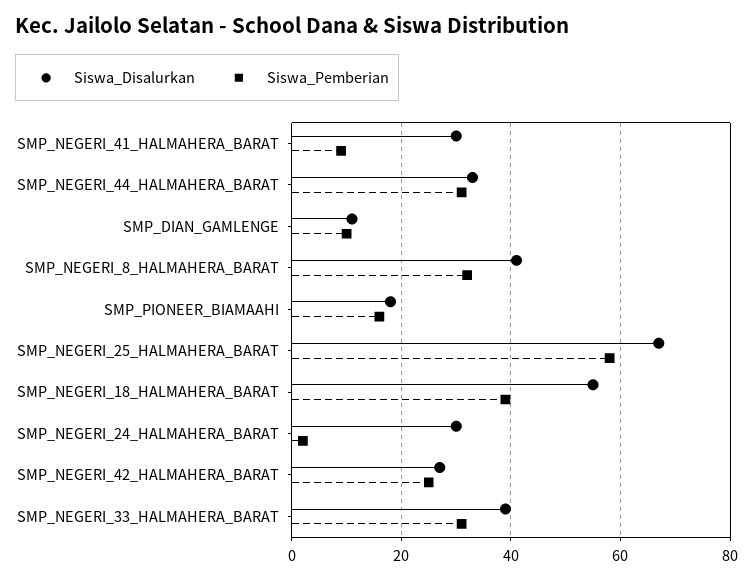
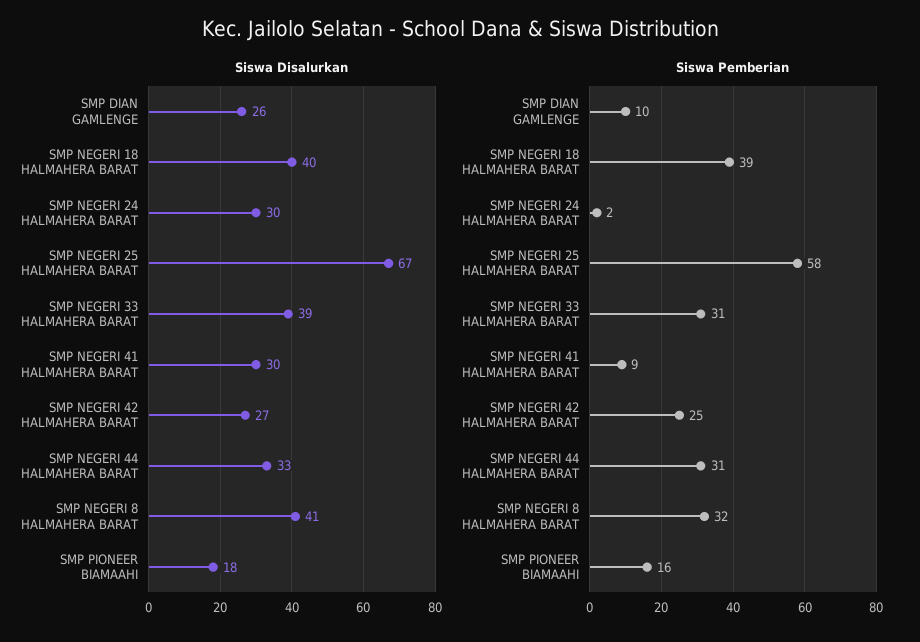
Siswa_Disalurkan, SMP_DIAN_GAMLENGE: 10 -> 26
Siswa_Disalurkan, SMP_NEGERI_18_HALMAHERA_BARAT: 55 -> 40

